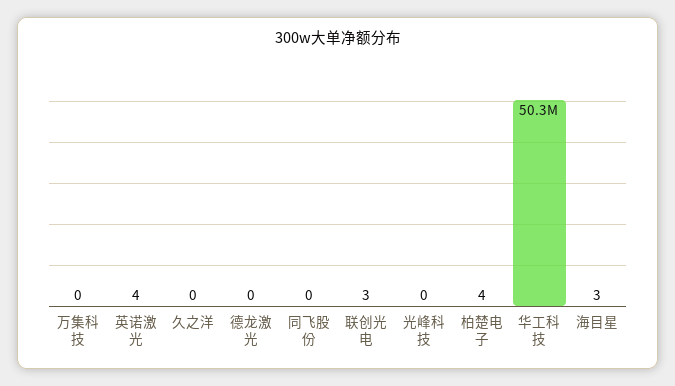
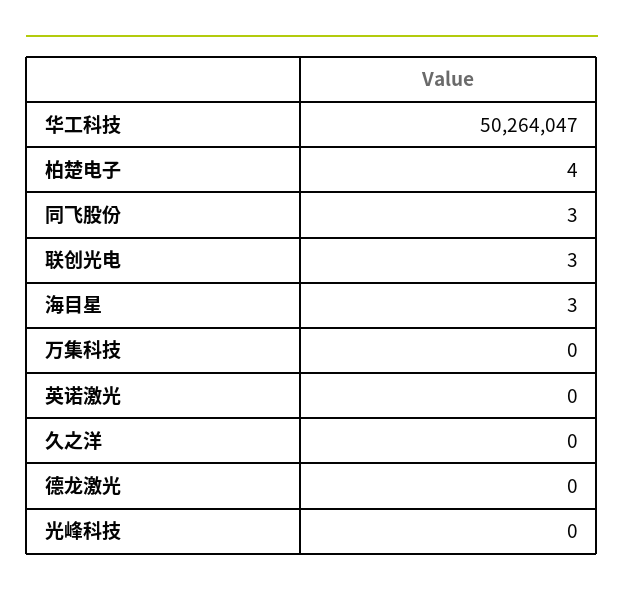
英诺激光: 4 -> 0
同飞股份: 0 -> 3

